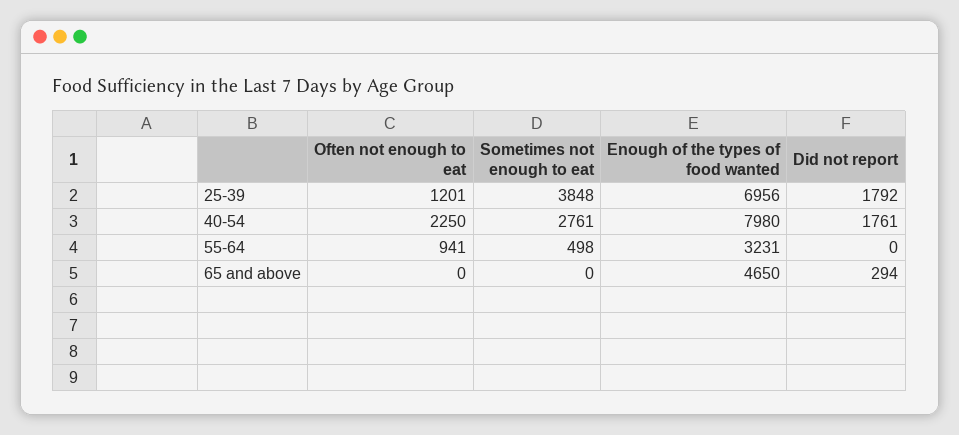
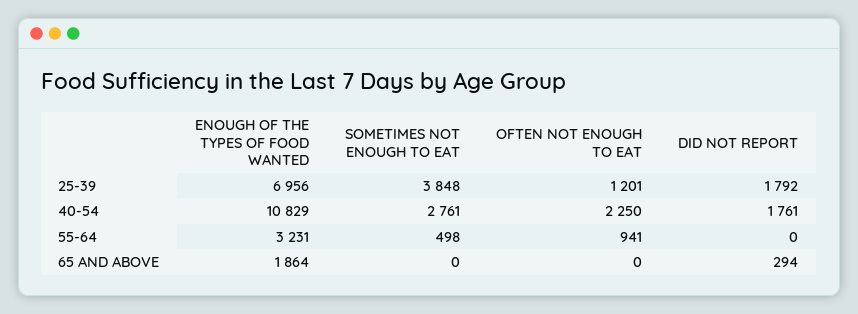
Enough of the types of food wanted, 40-54: 7980 -> 10829
Enough of the types of food wanted, 65 and above: 4650 -> 1864

